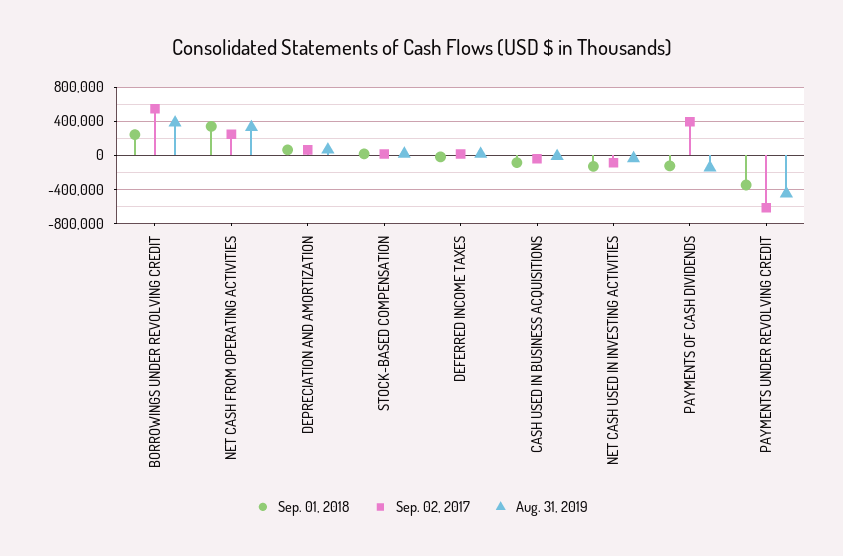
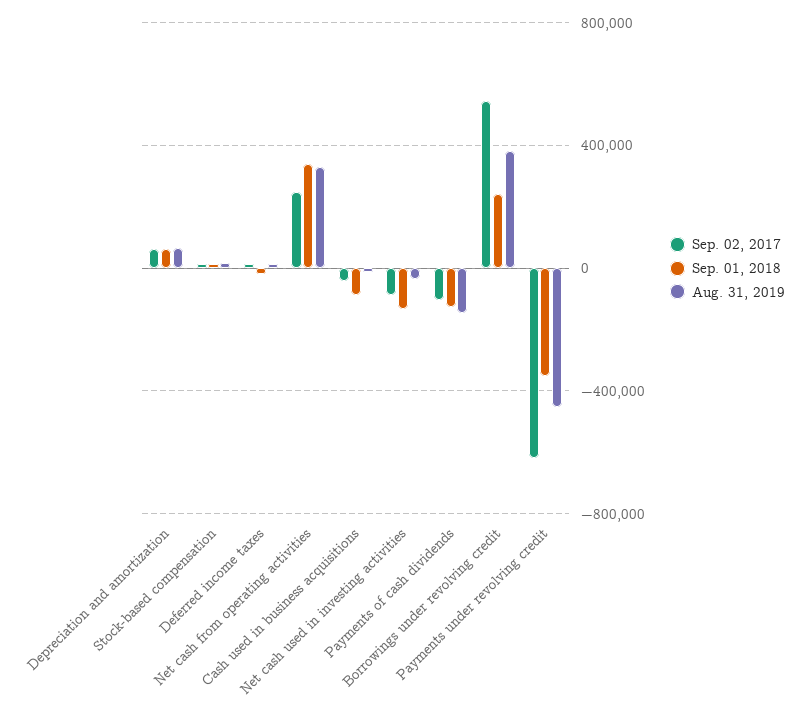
Sep. 02, 2017, PAYMENTS OF CASH DIVIDENDS: 400000 -> -100000

